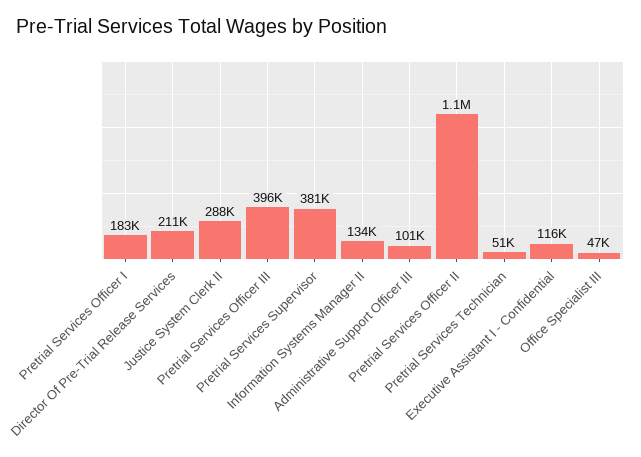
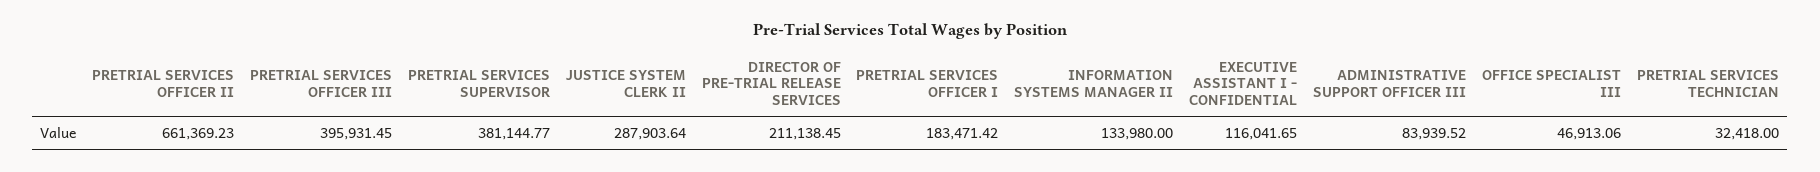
Administrative Support Officer III: 101000 -> 83939.52
Pretrial Services Officer II: 1100000 -> 661369.23
Pretrial Services Technician: 51000 -> 32418

